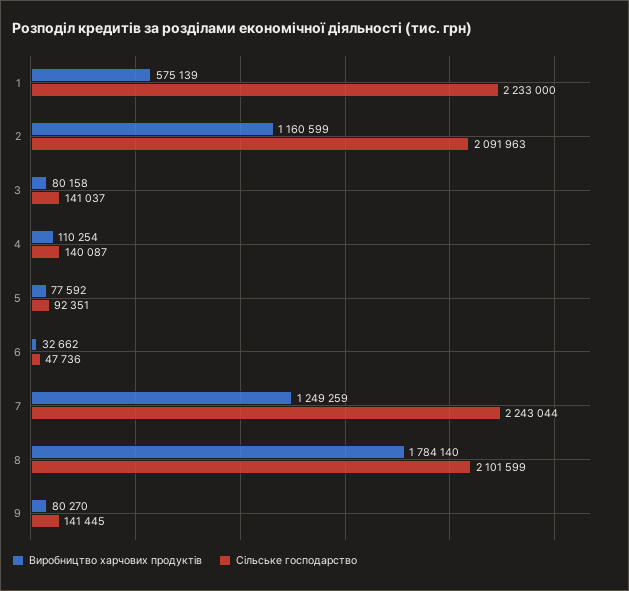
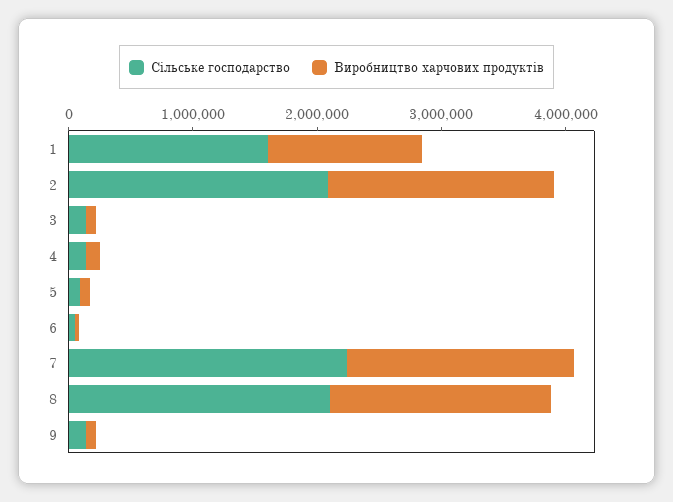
Виробництво харчових продуктів, 1: 575139 -> 1200000
Сільське господарство, 1: 2233000 -> 1600000
Виробництво харчових продуктів, 2: 1160599 -> 1800000
Виробництво харчових продуктів, 7: 1249259 -> 1800000

